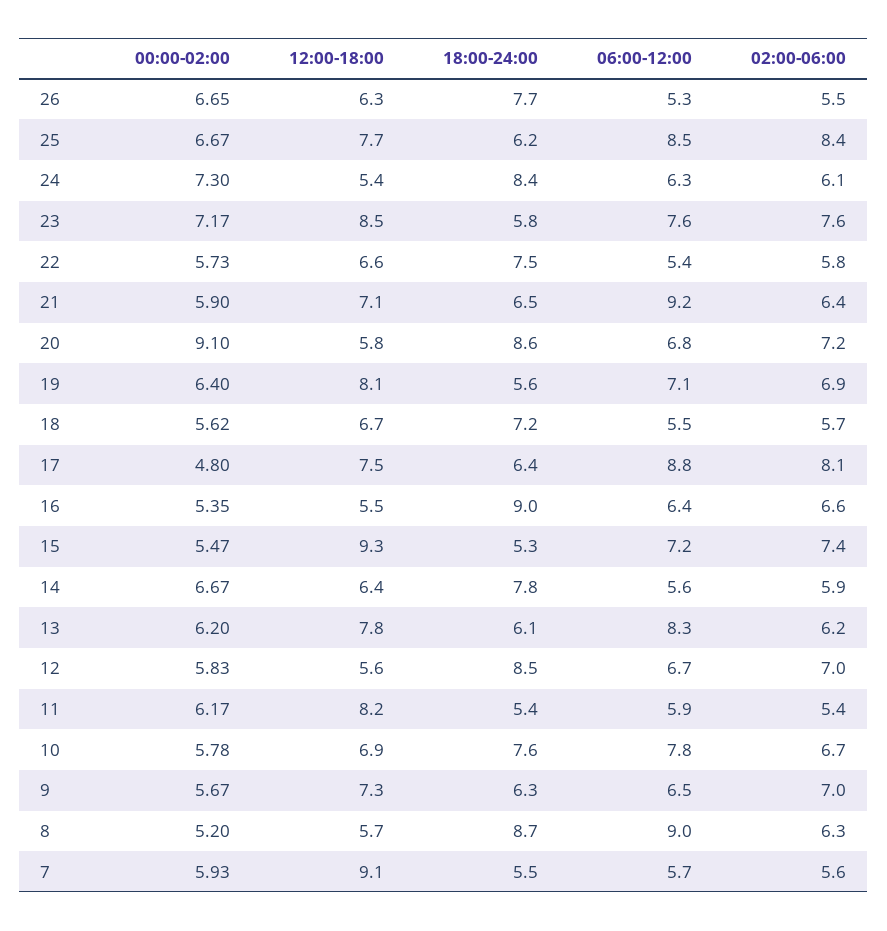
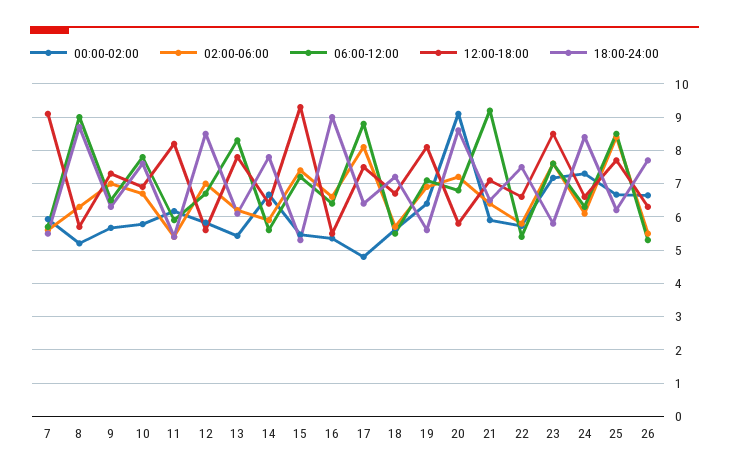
12:00-18:00, 24: 5.4 -> 6.6
00:00-02:00, 13: 6.2 -> 5.4

